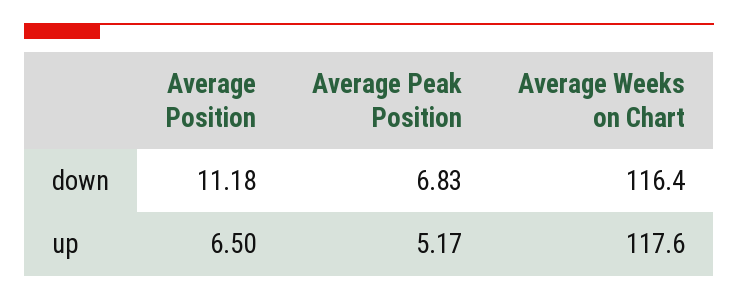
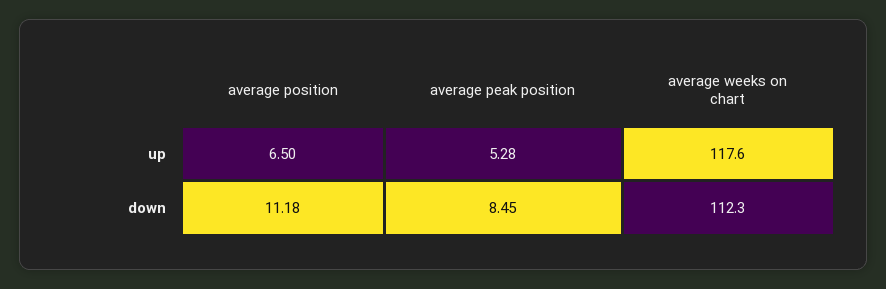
Average Peak Position, down: 6.83 -> 8.45
Average Weeks on Chart, down: 116.4 -> 112.3
Average Peak Position, up: 5.17 -> 5.28

